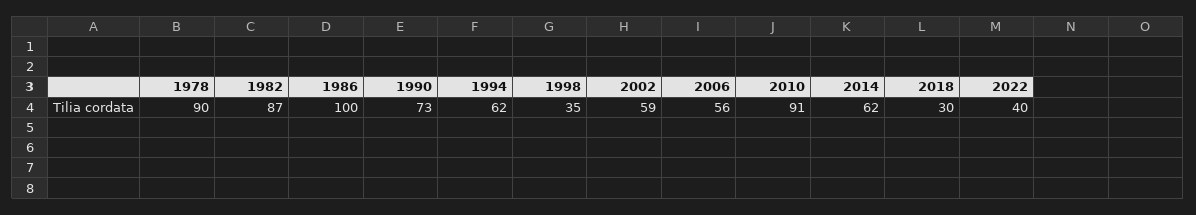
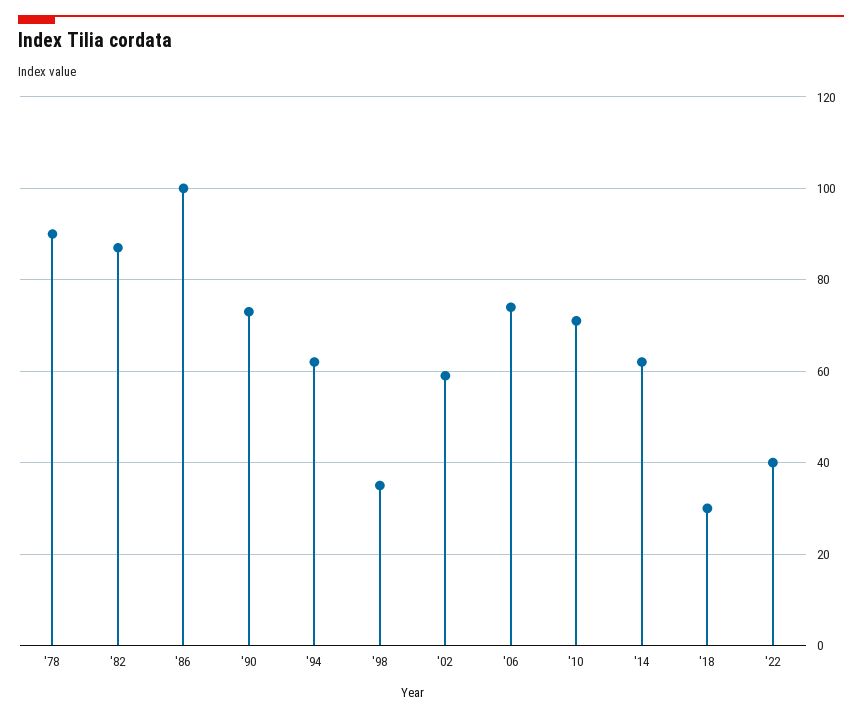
2006: 56 -> 75
2010: 91 -> 70

